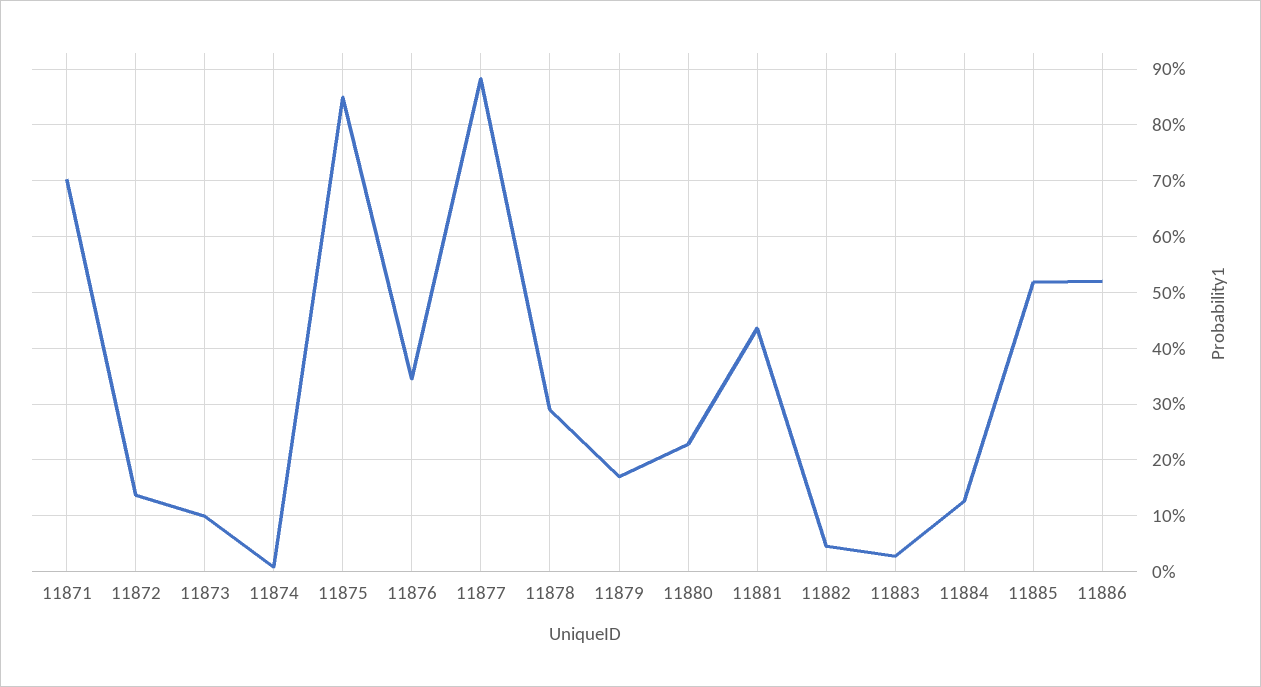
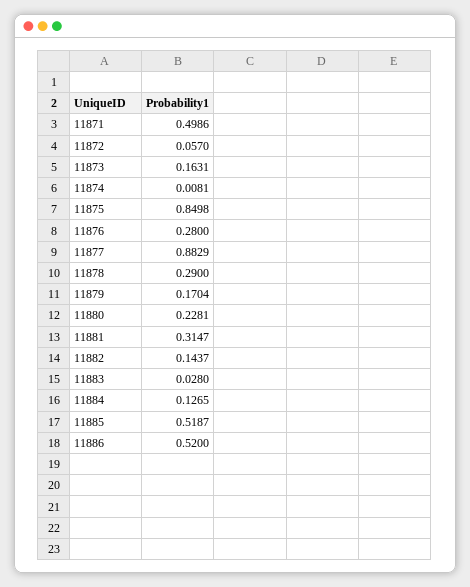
11871: 0.7 -> 0.4986
11872: 0.14 -> 0.057
11873: 0.1 -> 0.1631
11876: 0.34 -> 0.28
11881: 0.44 -> 0.3147
11882: 0.04 -> 0.1437

